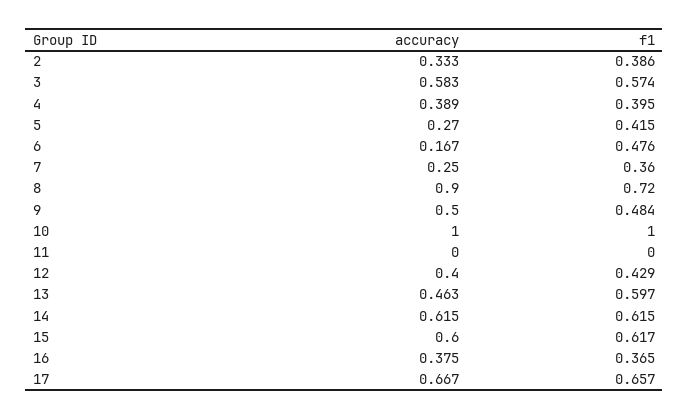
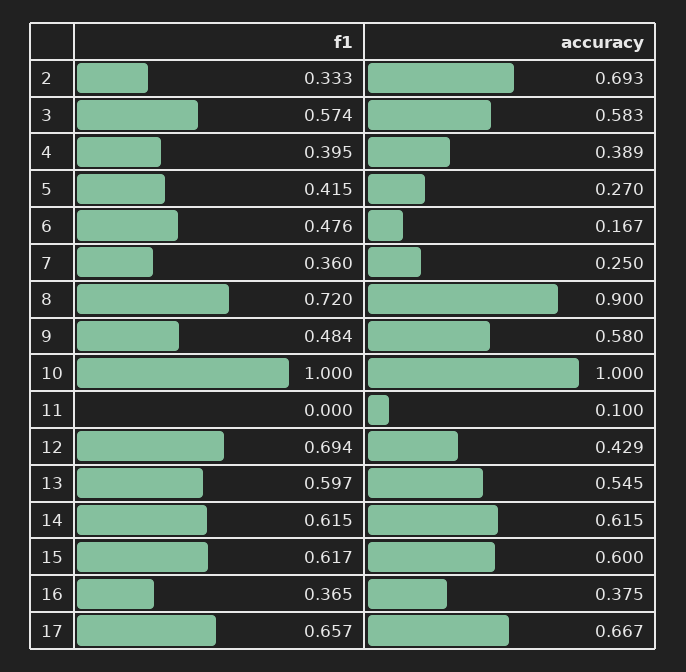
accuracy, 2: 0.333 -> 0.693
f1, 2: 0.386 -> 0.333
accuracy, 9: 0.5 -> 0.58
accuracy, 11: 0 -> 0.1
accuracy, 12: 0.4 -> 0.429
f1, 12: 0.429 -> 0.694
accuracy, 13: 0.463 -> 0.545

